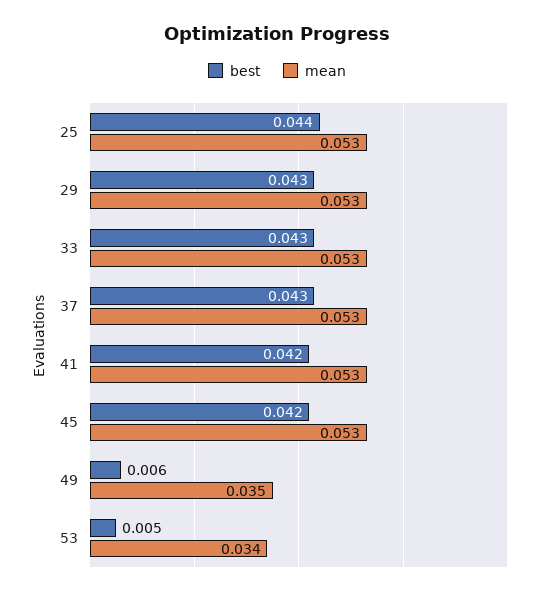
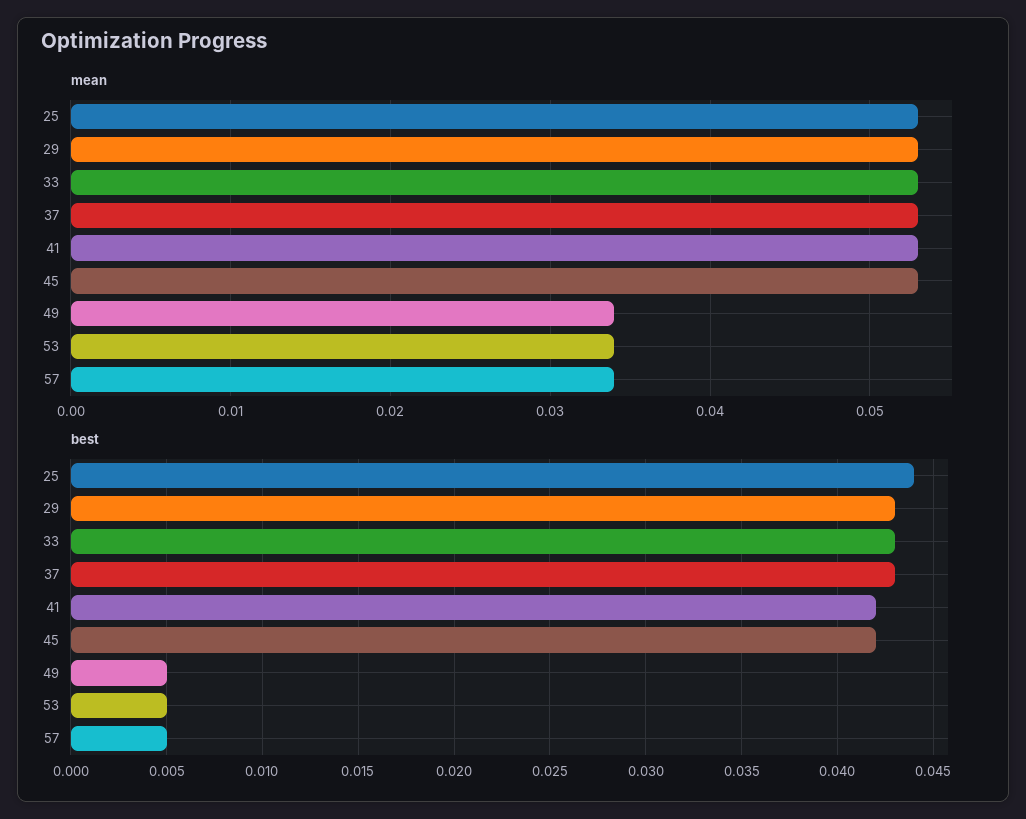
best, 49: 0.006 -> 0.005
mean, 49: 0.035 -> 0.034
mean, 57: none -> 0.034
best, 57: none -> 0.005

